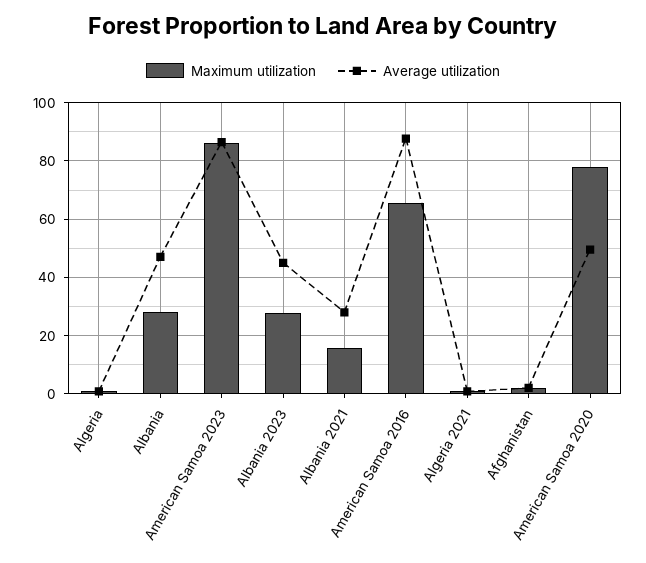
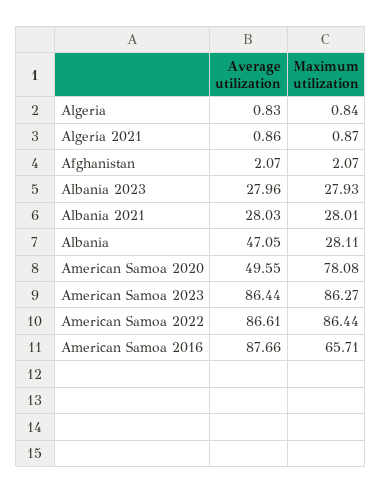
Average utilization, Albania 2023: 45 -> 27.96
Maximum utilization, Albania 2021: 15 -> 28.01
Average utilization, American Samoa 2022: none -> 86.61
Maximum utilization, American Samoa 2022: none -> 86.44

